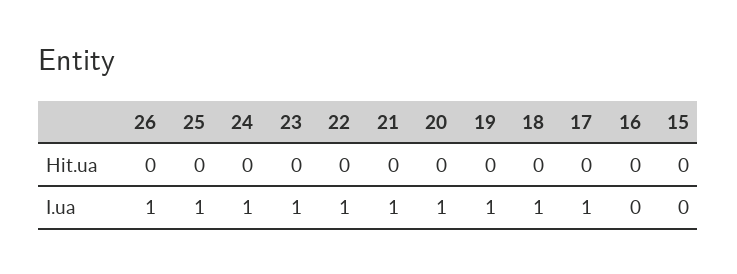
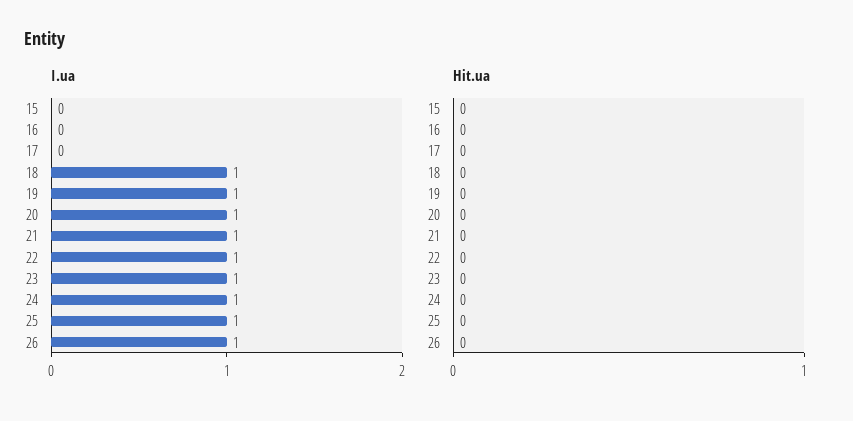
I.ua, 17: 1 -> 0

